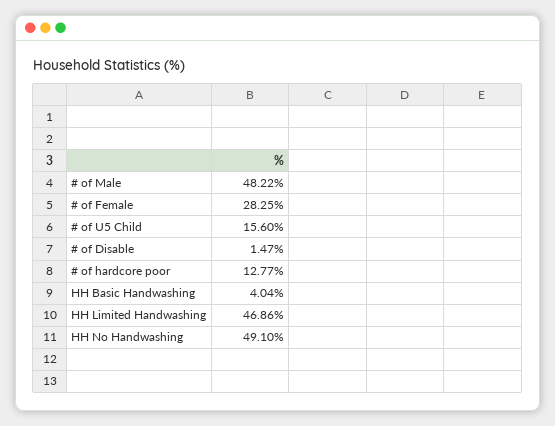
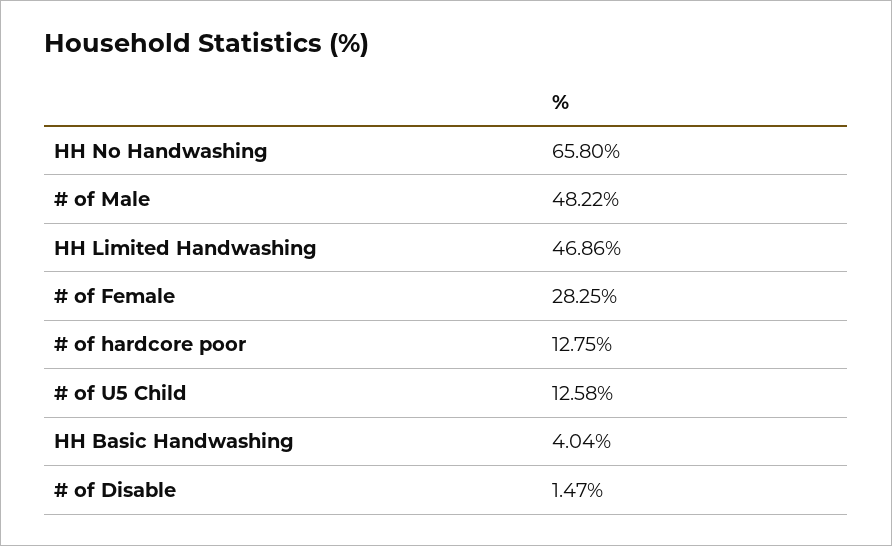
# of U5 Child: 15.6 -> 12.58
# of hardcore poor: 12.77 -> 12.75
HH No Handwashing: 49.1 -> 65.8

